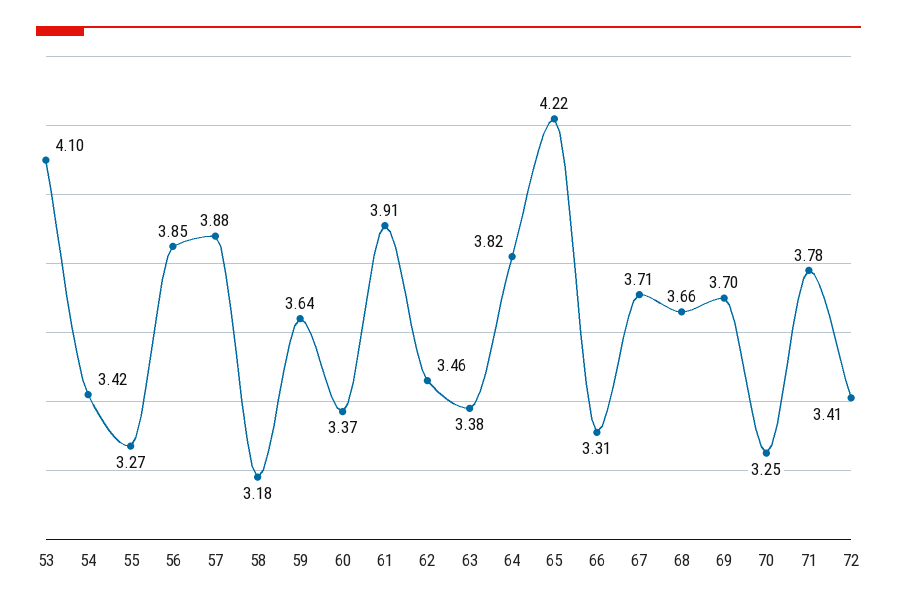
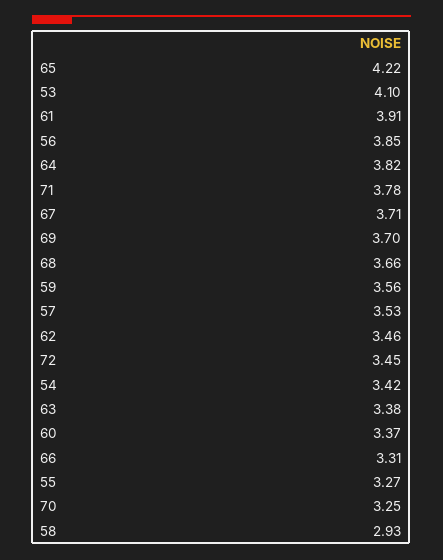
57: 3.88 -> 3.53
58: 3.18 -> 2.93
59: 3.64 -> 3.56
72: 3.41 -> 3.45

